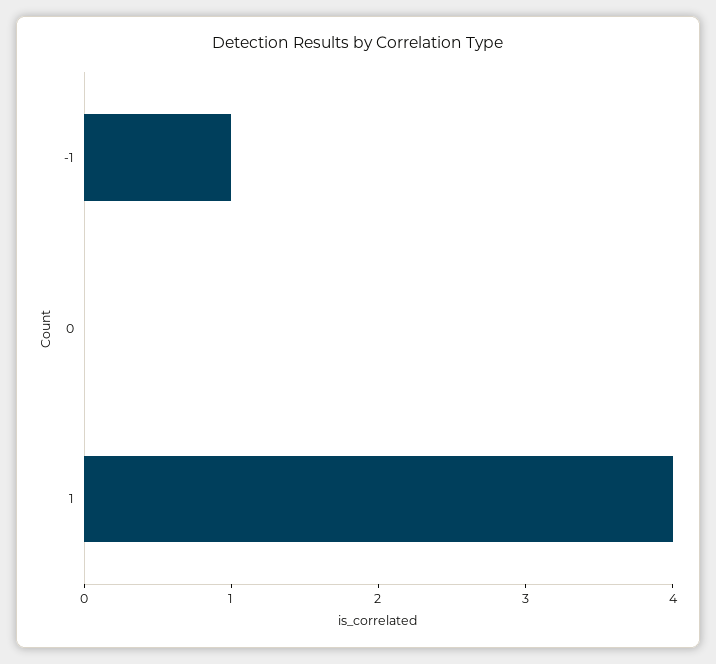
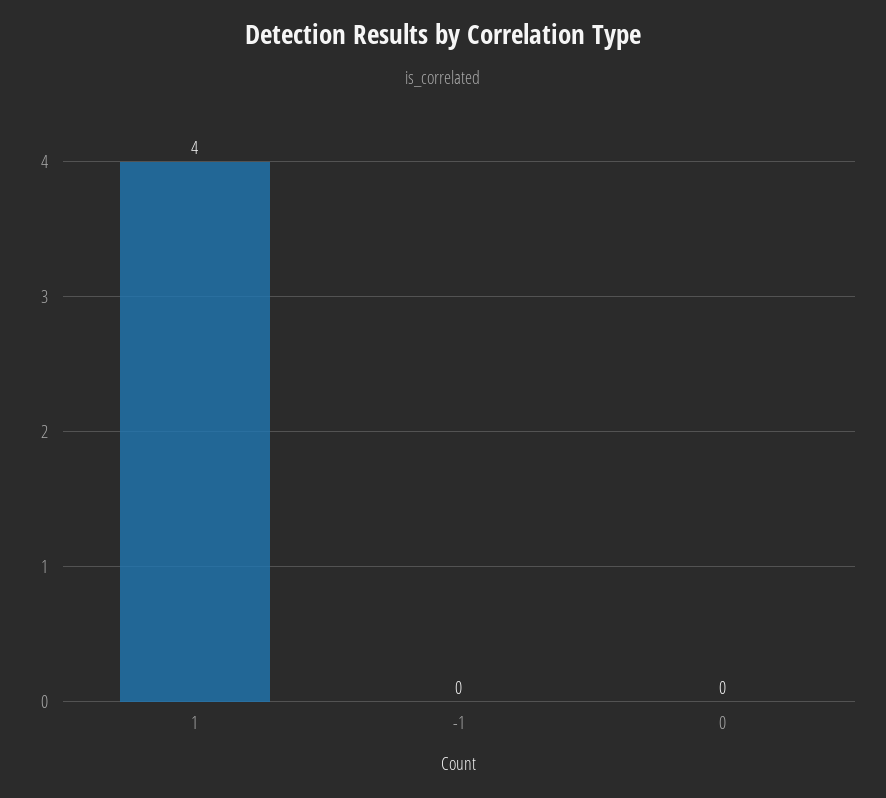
-1: 1 -> 0

